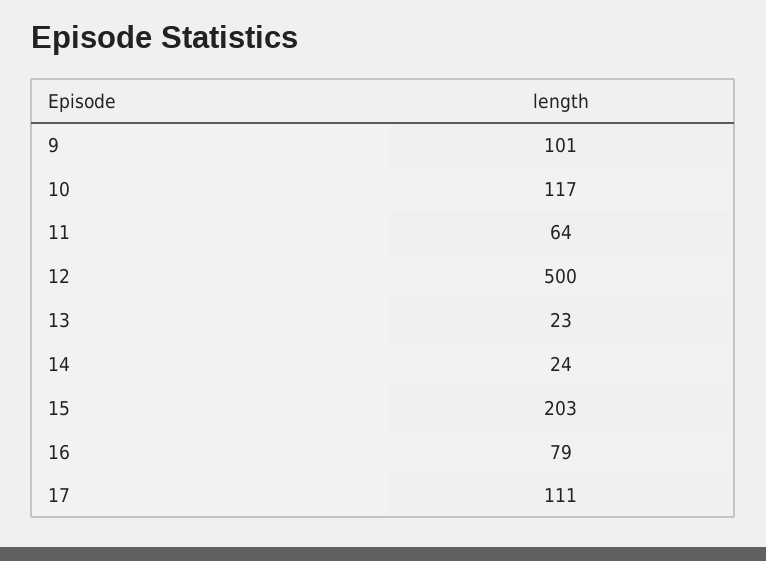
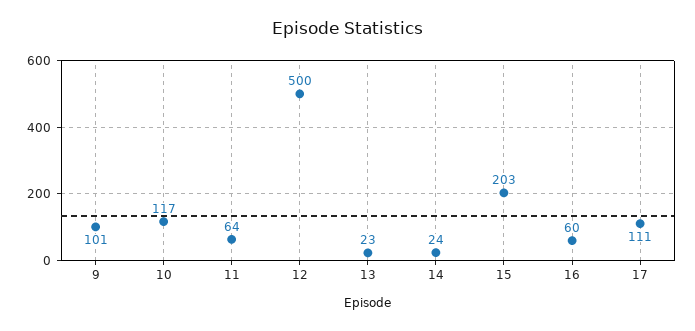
16: 79 -> 60

